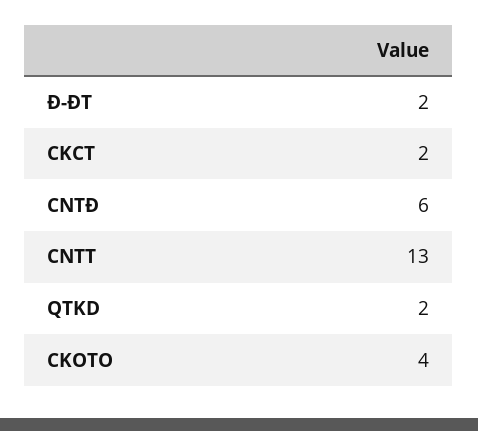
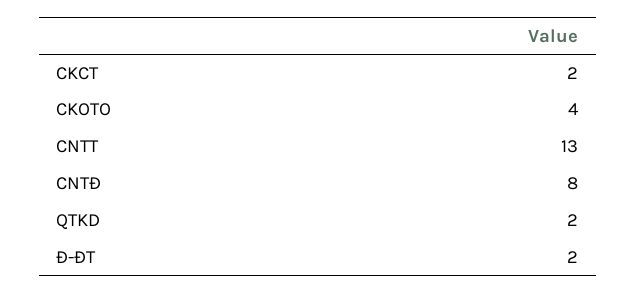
CNTĐ: 6 -> 8

